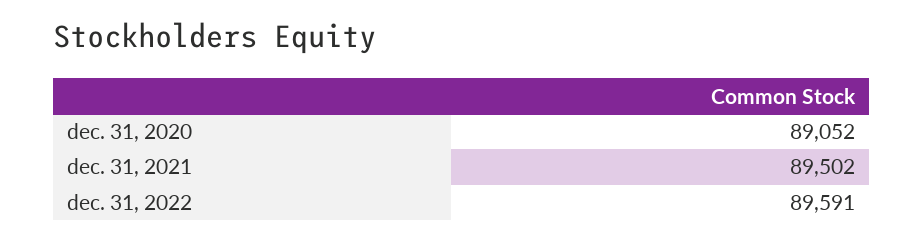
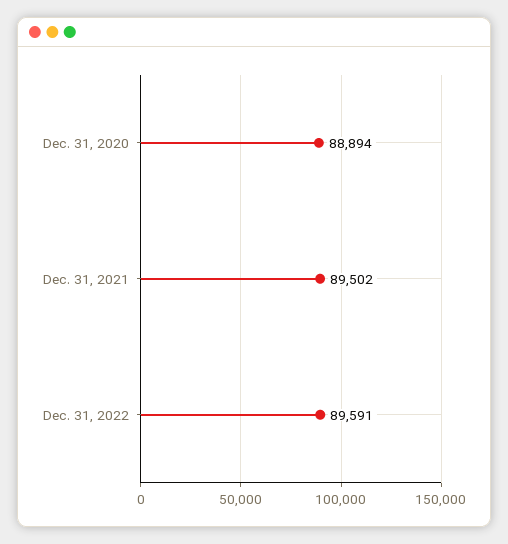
dec. 31, 2020: 89052 -> 88894

